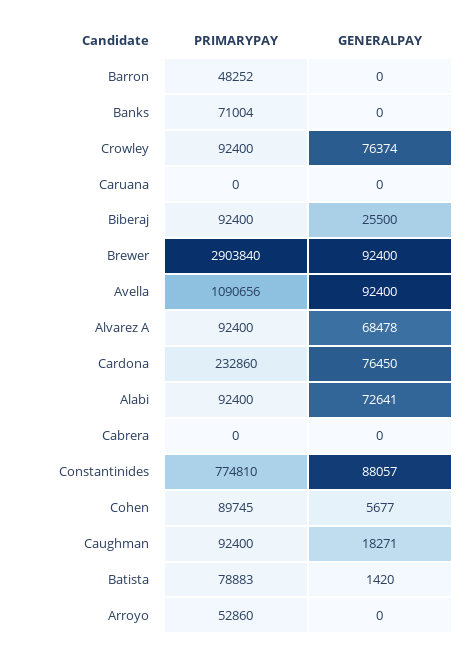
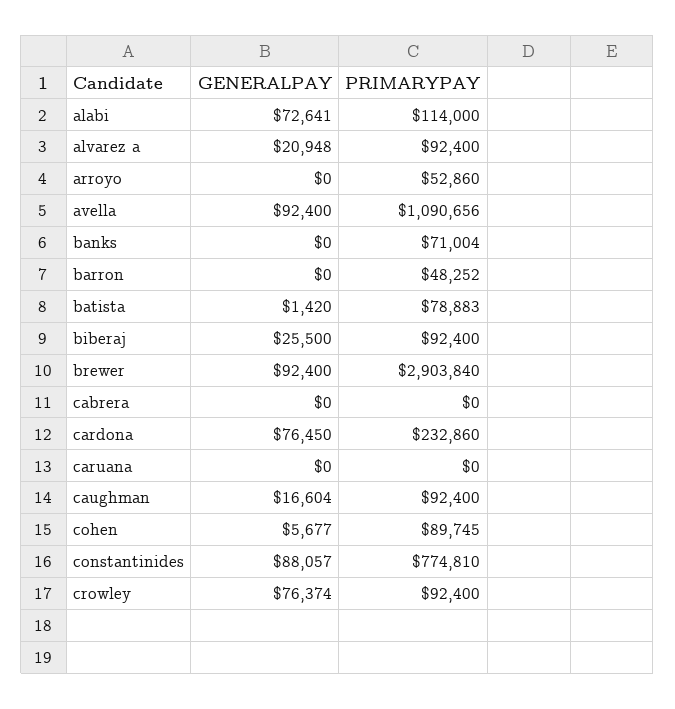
GENERALPAY, Alvarez A: 68478 -> 20948
PRIMARYPAY, Alabi: 92400 -> 114000
GENERALPAY, Caughman: 18271 -> 16604

